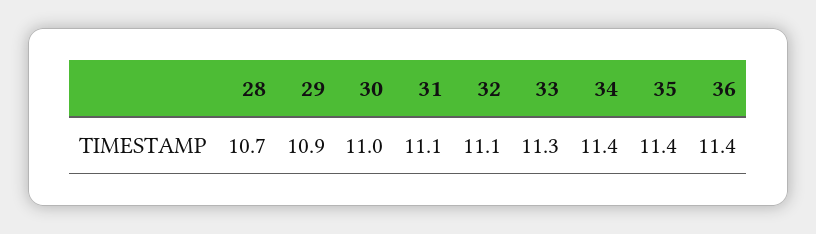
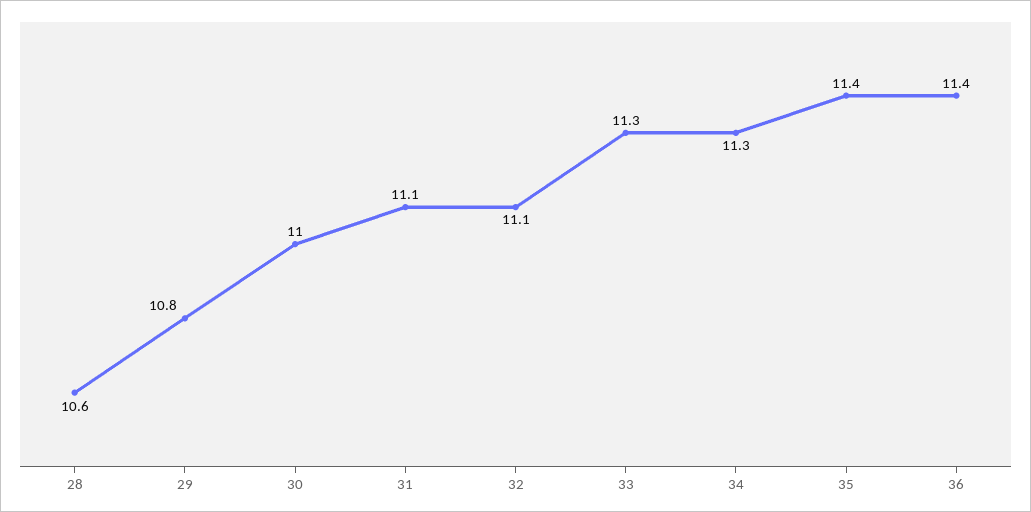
28: 10.7 -> 10.6
29: 10.9 -> 10.8
34: 11.4 -> 11.3

